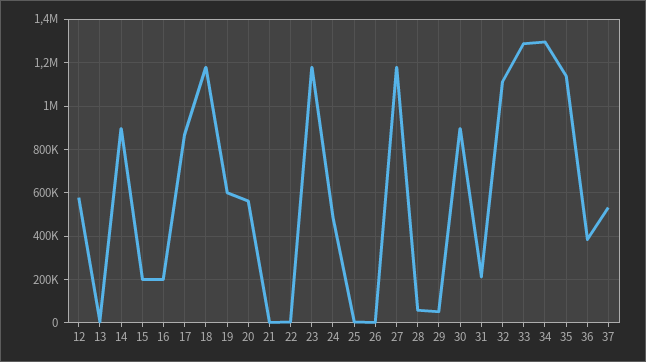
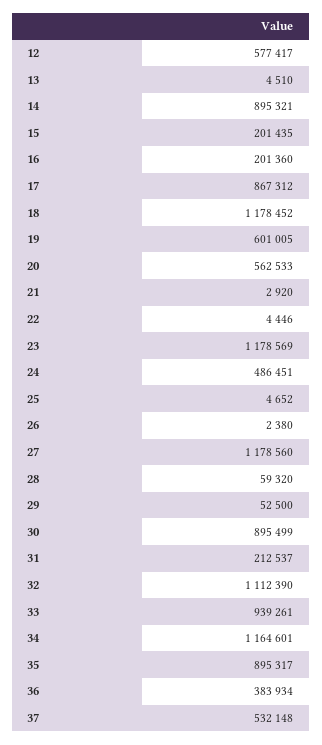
33: 1300000 -> 939261
34: 1300000 -> 1164601
35: 1150000 -> 895317

